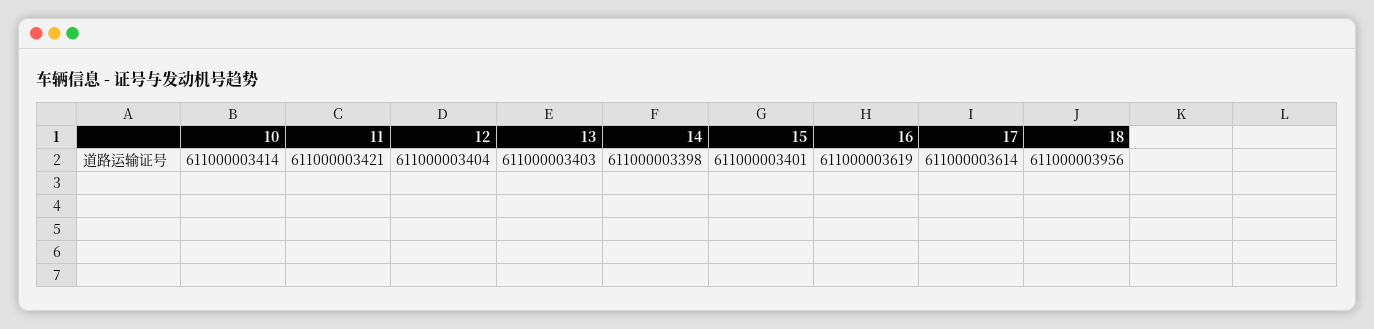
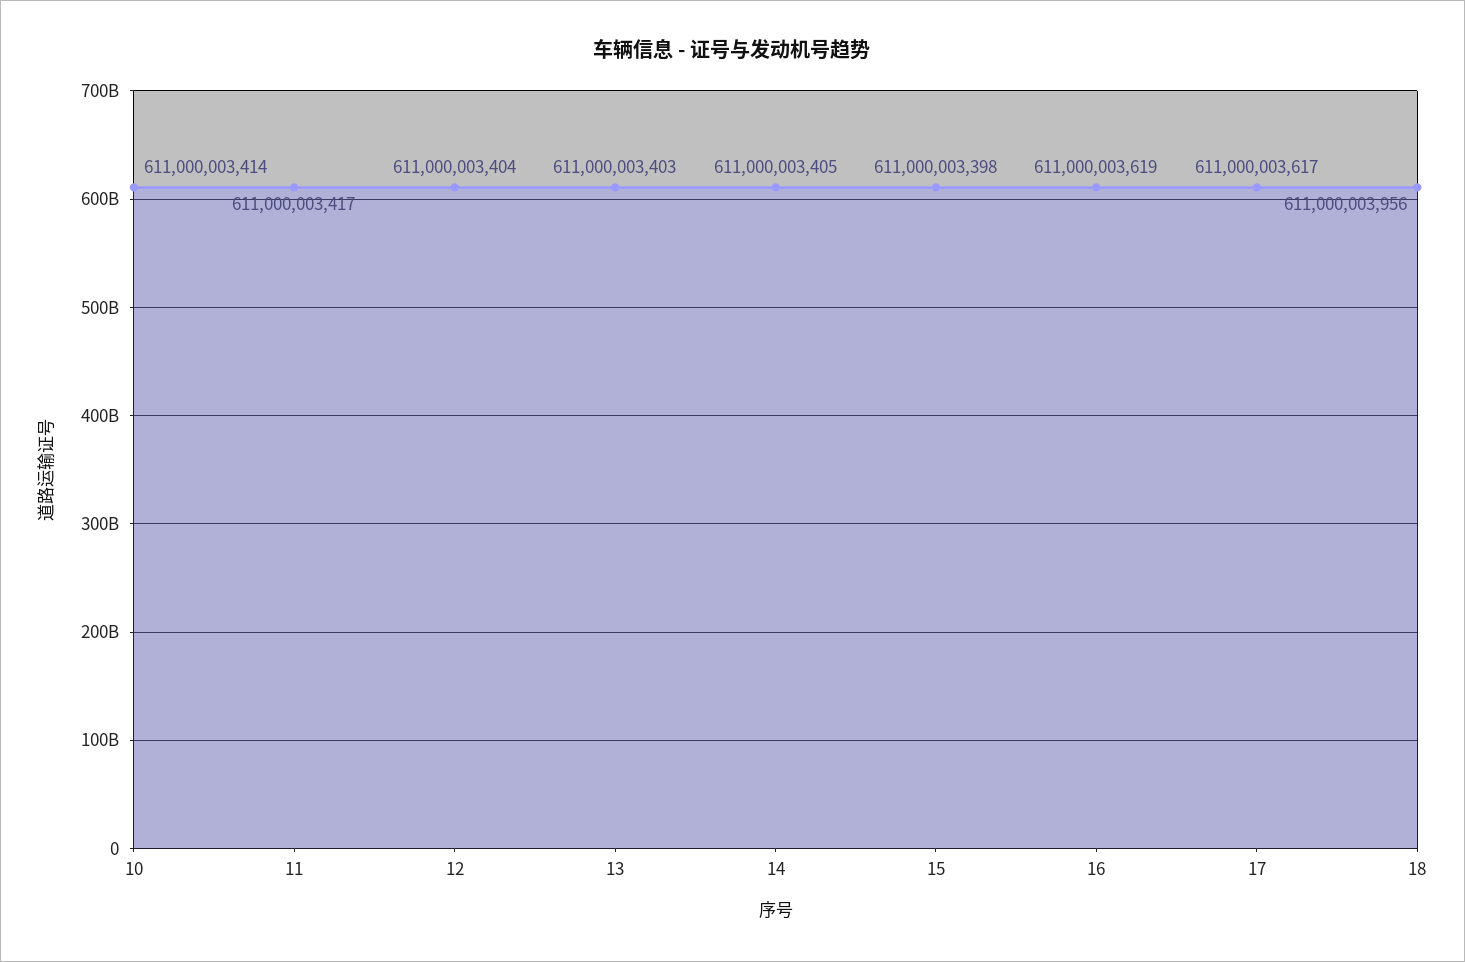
11: 611000003421 -> 611000003417
14: 611000003398 -> 611000003405
15: 611000003401 -> 611000003398
17: 611000003614 -> 611000003617

